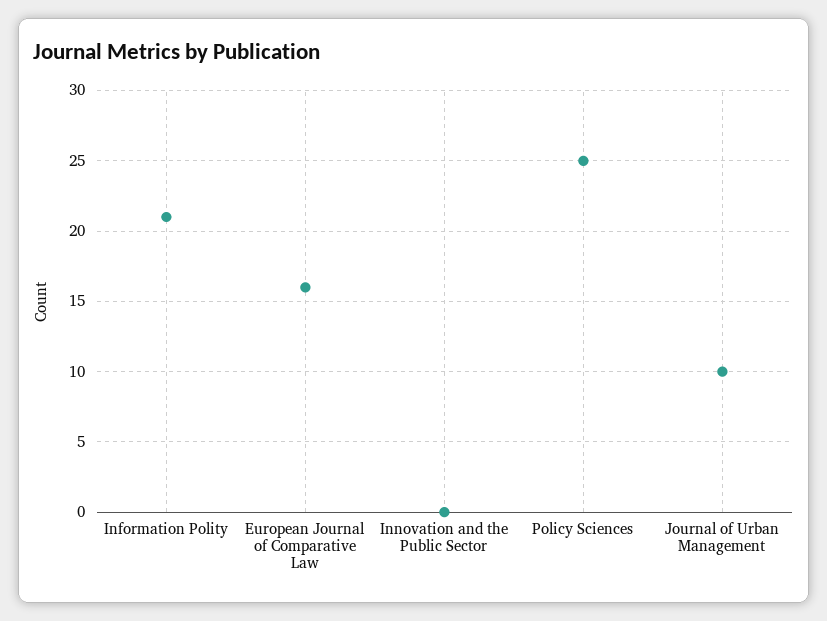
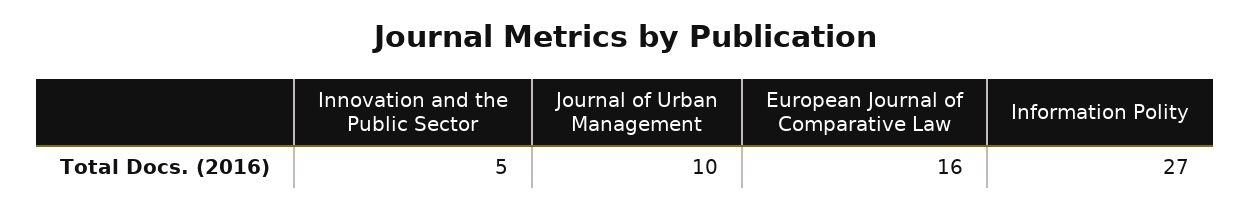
Information Polity: 21 -> 27
Innovation and the Public Sector: 0 -> 5
Policy Sciences: 25 -> none

